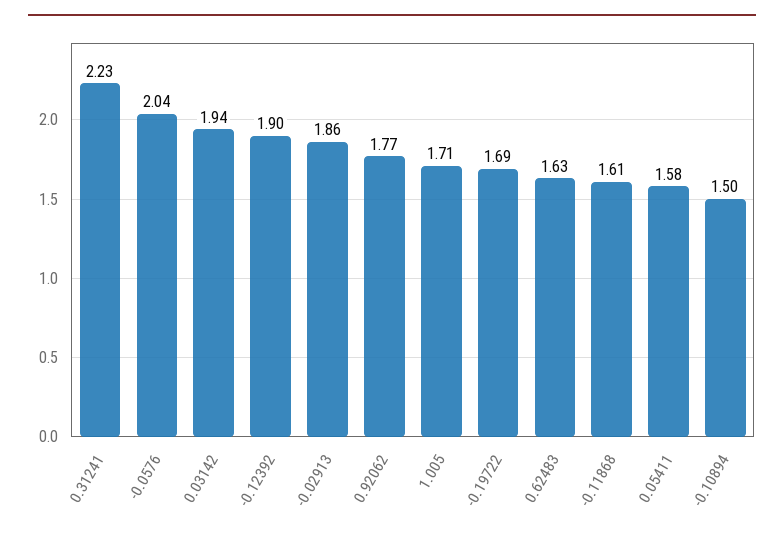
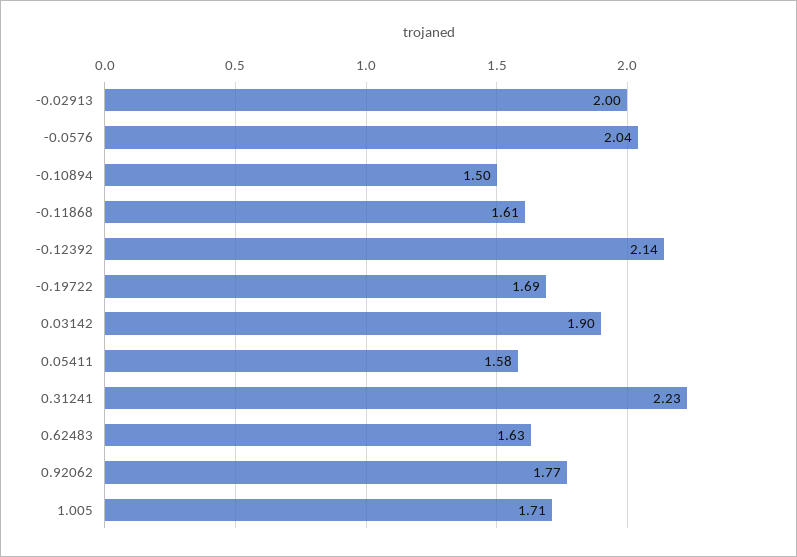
0.03142: 1.94 -> 1.9
-0.12392: 1.9 -> 2.14
-0.02913: 1.86 -> 2

